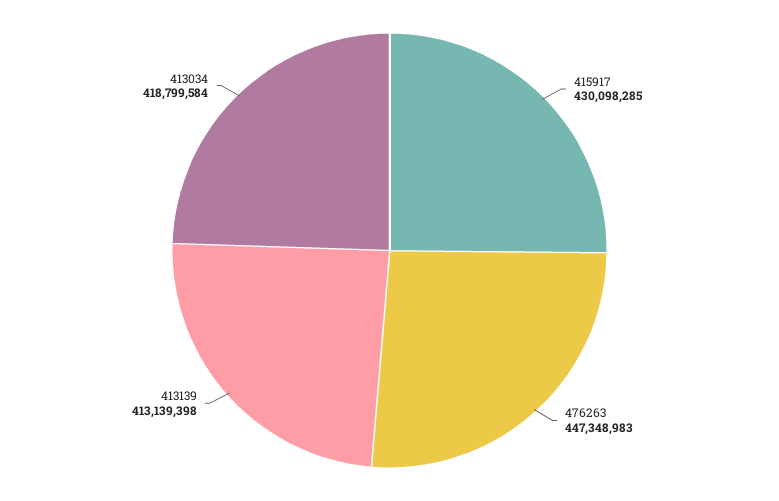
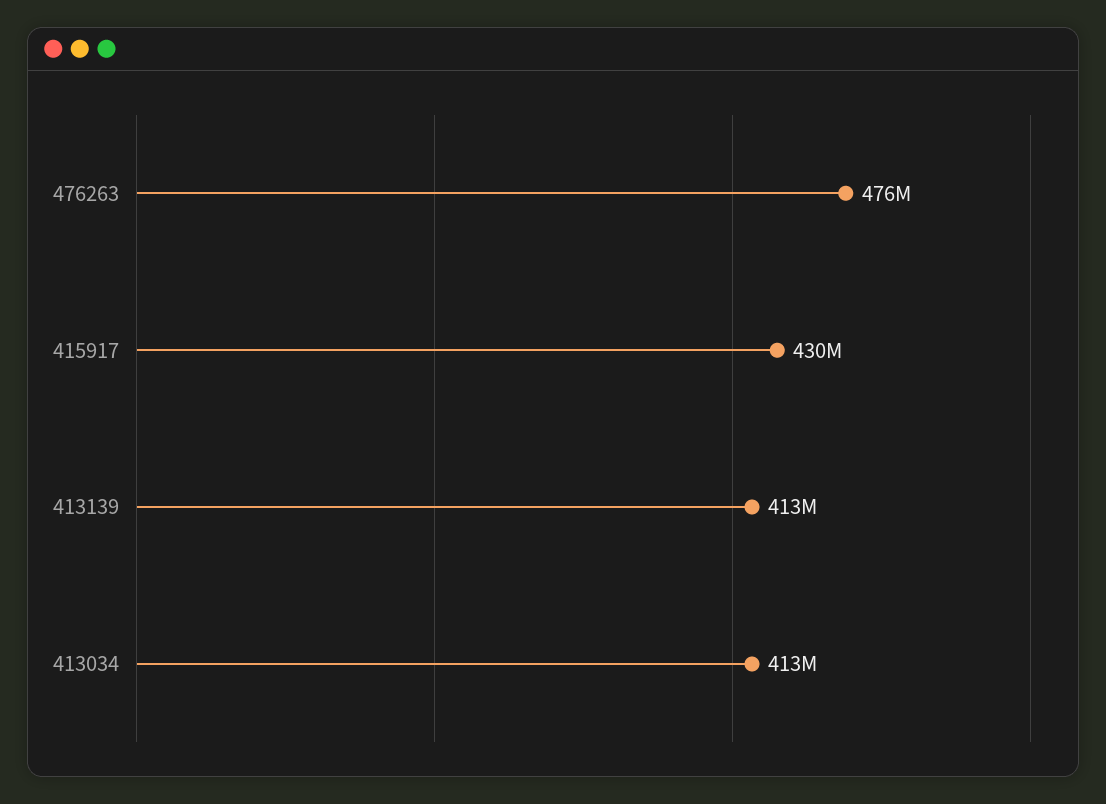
476263: 447348983 -> 476000000
413034: 418799584 -> 413000000

